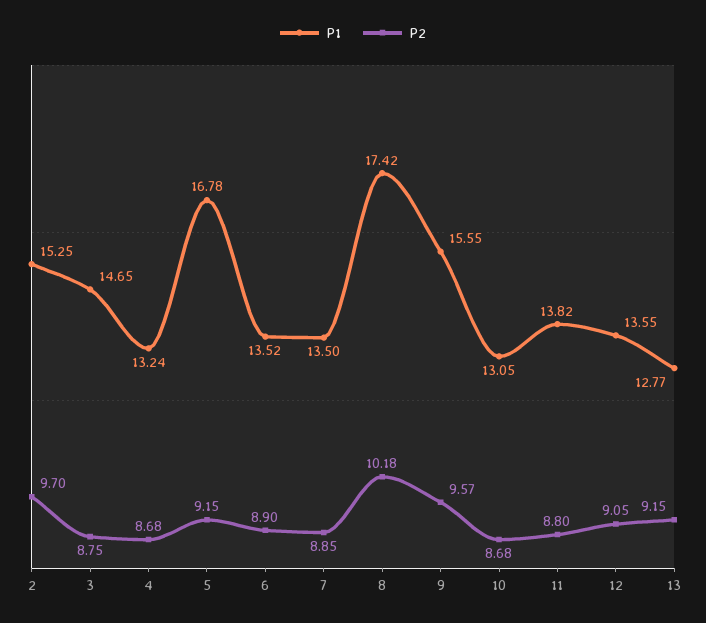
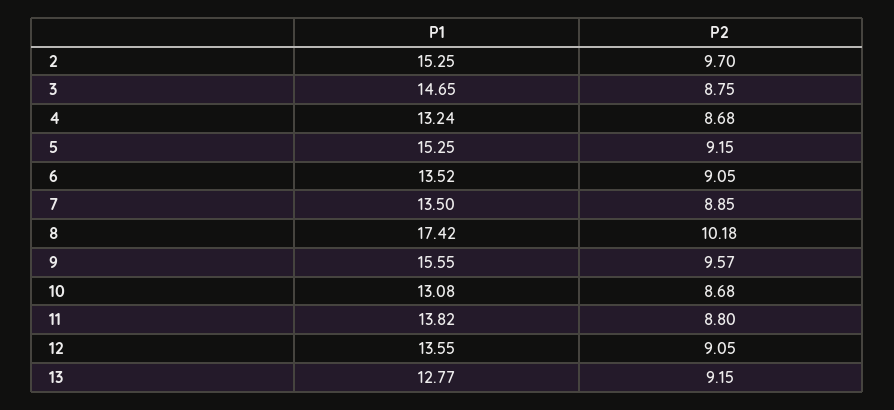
P1, 5: 16.78 -> 15.25
P2, 6: 8.9 -> 9.05
P1, 10: 13.05 -> 13.08

